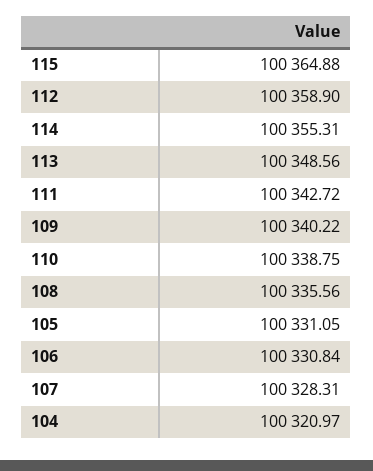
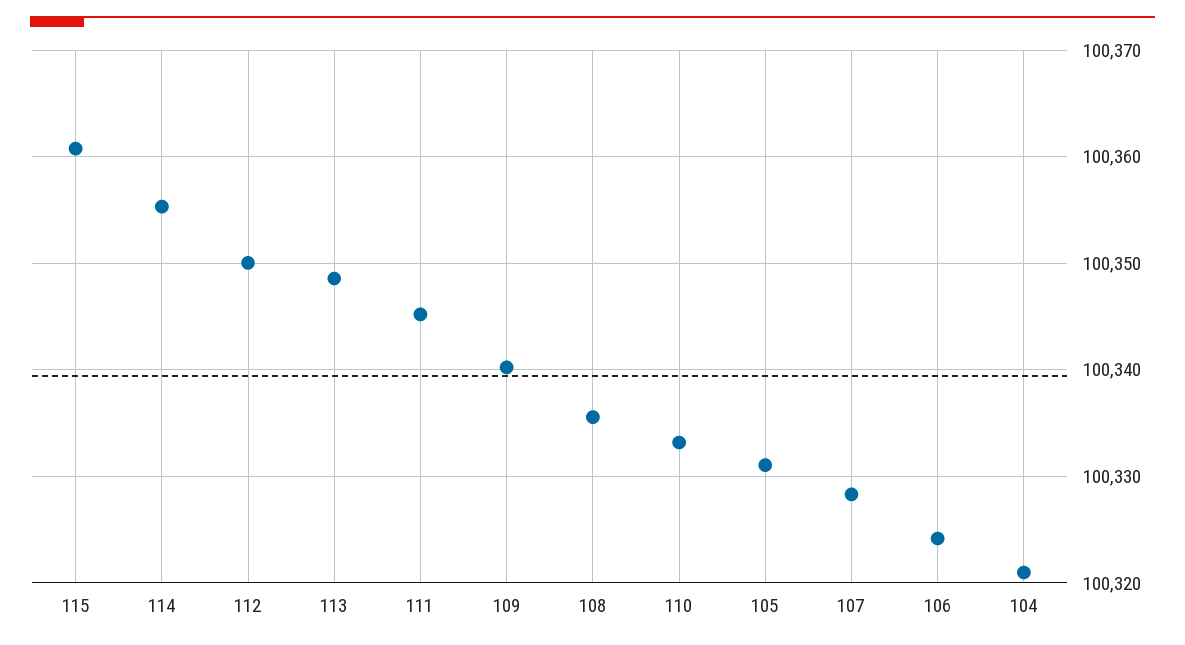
115: 100364.88 -> 100361
112: 100358.9 -> 100350
111: 100342.72 -> 100345
110: 100338.75 -> 100333
106: 100330.84 -> 100324

